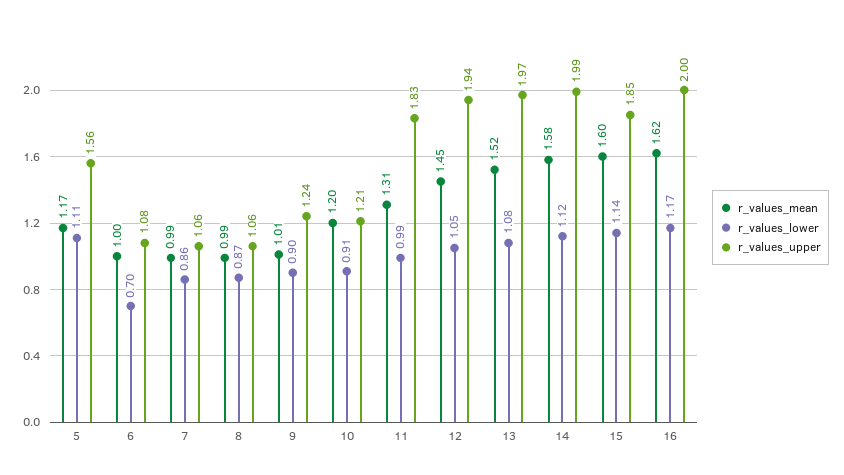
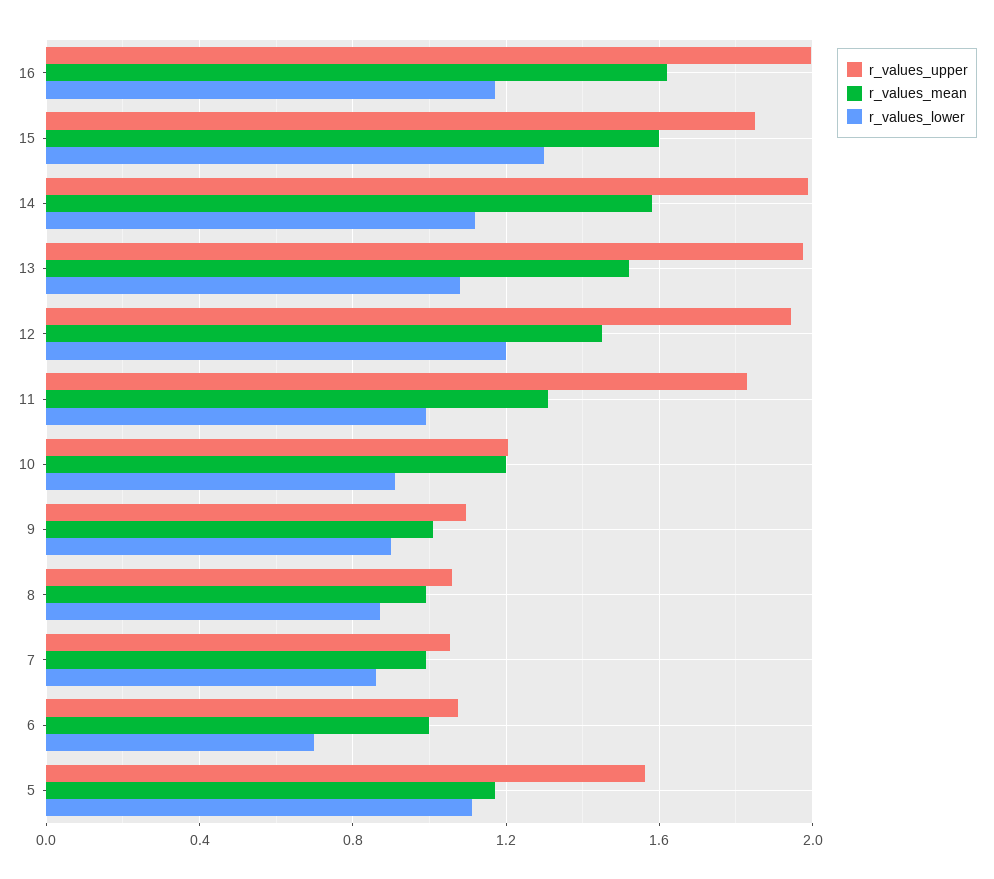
r_values_upper, 9: 1.24 -> 1.1
r_values_lower, 12: 1.05 -> 1.2
r_values_lower, 15: 1.14 -> 1.3

